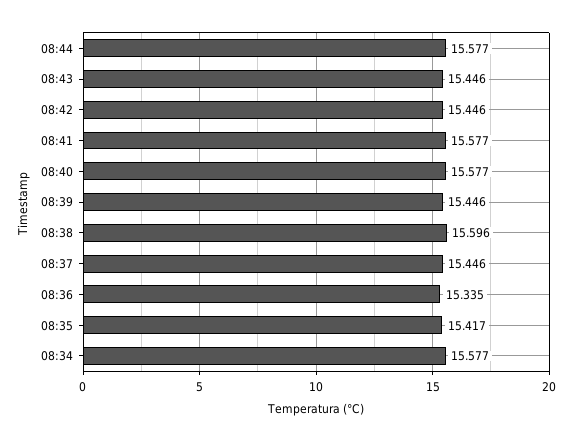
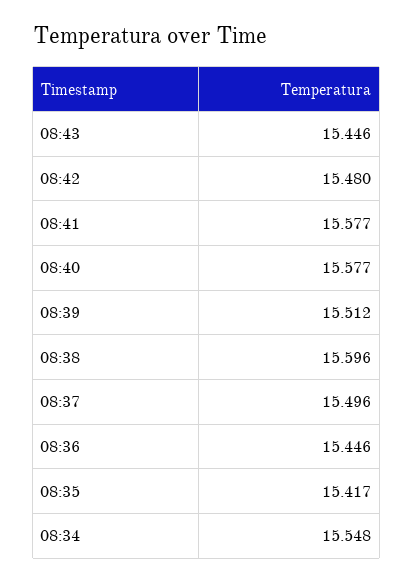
08:44: 15.577 -> none
08:42: 15.446 -> 15.48
08:39: 15.446 -> 15.512
08:37: 15.446 -> 15.496
08:36: 15.335 -> 15.446
08:34: 15.577 -> 15.548

